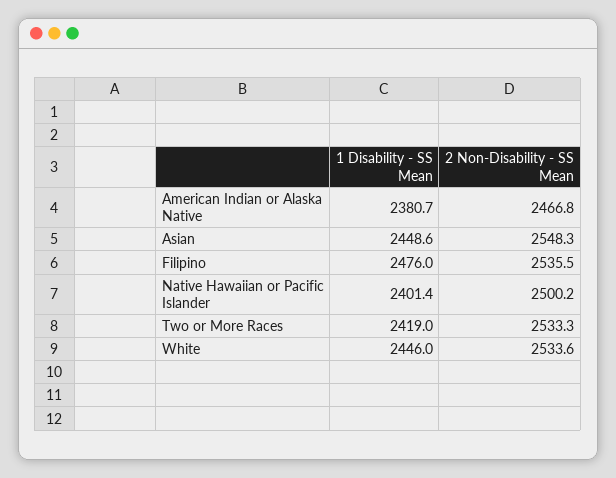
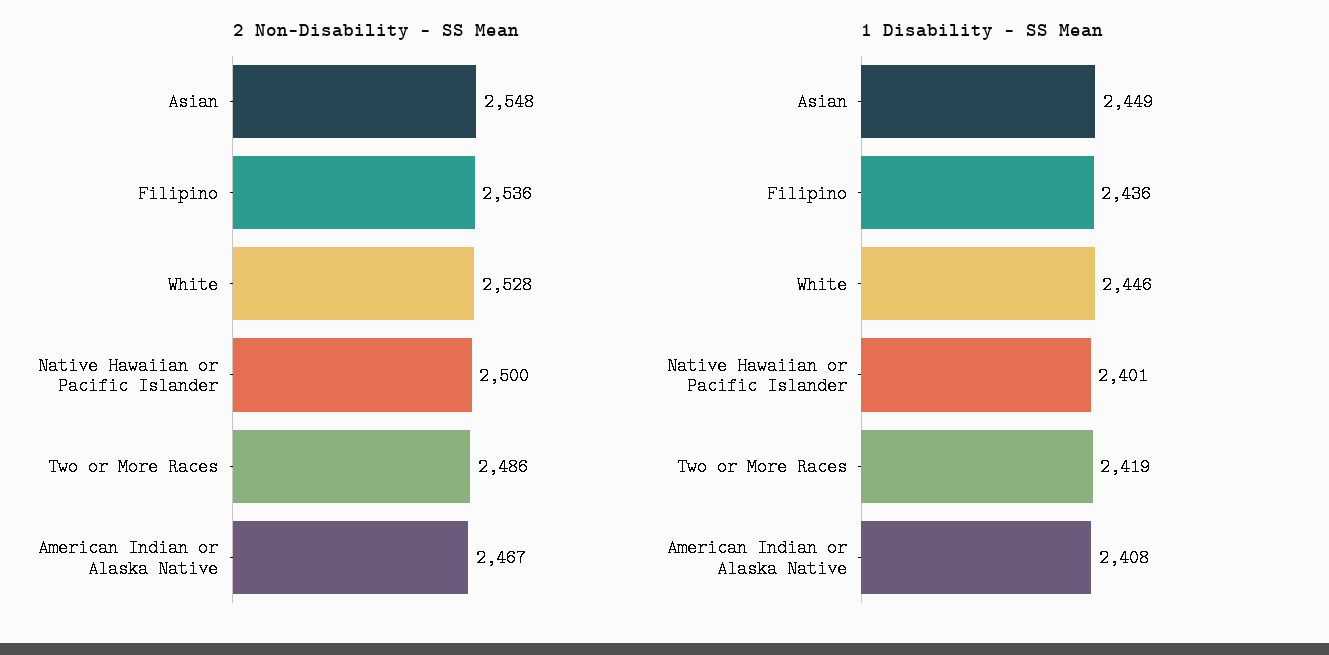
1 Disability - SS Mean, American Indian or Alaska Native: 2380.7 -> 2408
1 Disability - SS Mean, Filipino: 2476 -> 2436
2 Non-Disability - SS Mean, Two or More Races: 2533.3 -> 2486
2 Non-Disability - SS Mean, White: 2533.6 -> 2528

